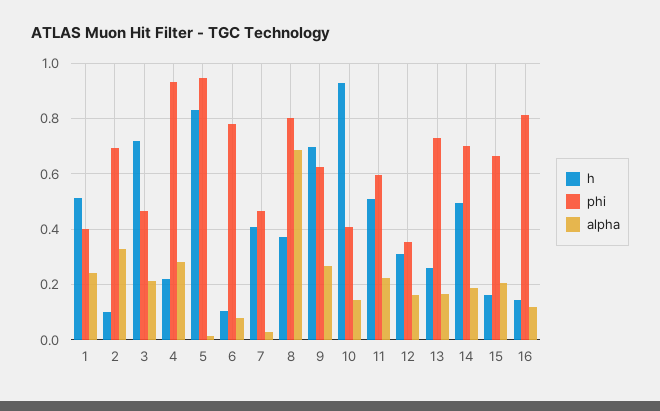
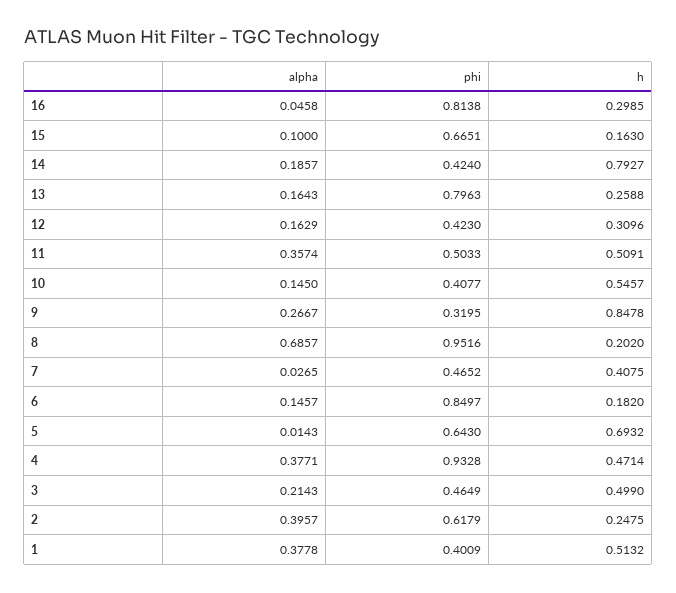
alpha, 1: 0.25 -> 0.3778
h, 2: 0.1 -> 0.2475
phi, 2: 0.7 -> 0.6179
alpha, 2: 0.325 -> 0.3957
h, 3: 0.725 -> 0.499
h, 4: 0.225 -> 0.4714
alpha, 4: 0.275 -> 0.3771
h, 5: 0.825 -> 0.6932
phi, 5: 0.95 -> 0.643
h, 6: 0.1 -> 0.182
phi, 6: 0.775 -> 0.8497
alpha, 6: 0.075 -> 0.1457
h, 8: 0.375 -> 0.202
phi, 8: 0.8 -> 0.9516
h, 9: 0.7 -> 0.8478
phi, 9: 0.625 -> 0.3195
h, 10: 0.925 -> 0.5457
phi, 11: 0.6 -> 0.5033
alpha, 11: 0.225 -> 0.3574
phi, 12: 0.35 -> 0.423
phi, 13: 0.725 -> 0.7963
h, 14: 0.5 -> 0.7927
phi, 14: 0.7 -> 0.424
alpha, 15: 0.2 -> 0.1
h, 16: 0.15 -> 0.2985
alpha, 16: 0.125 -> 0.0458

